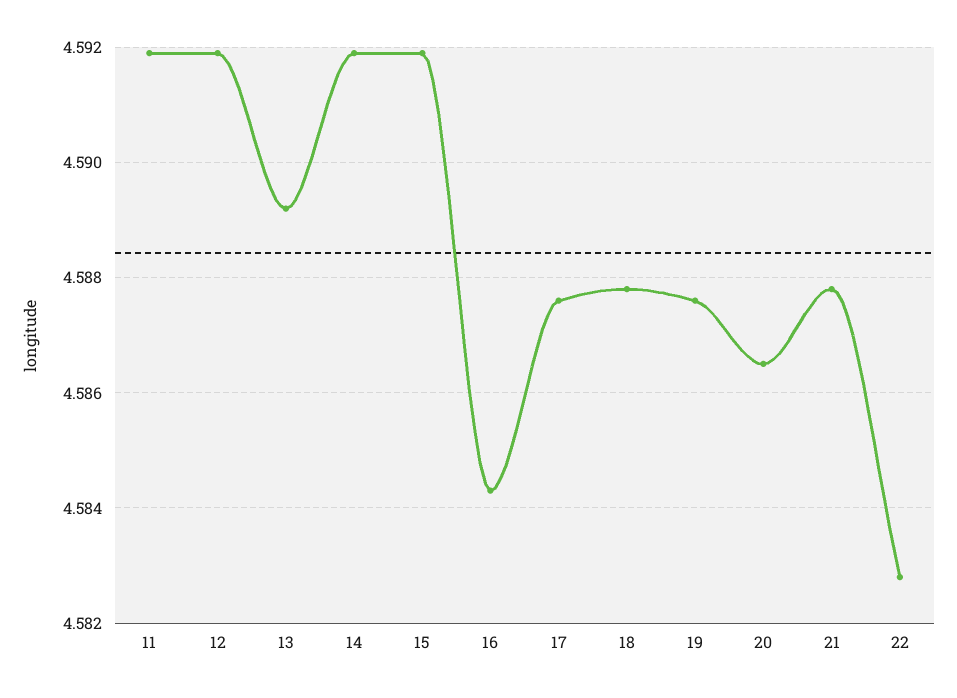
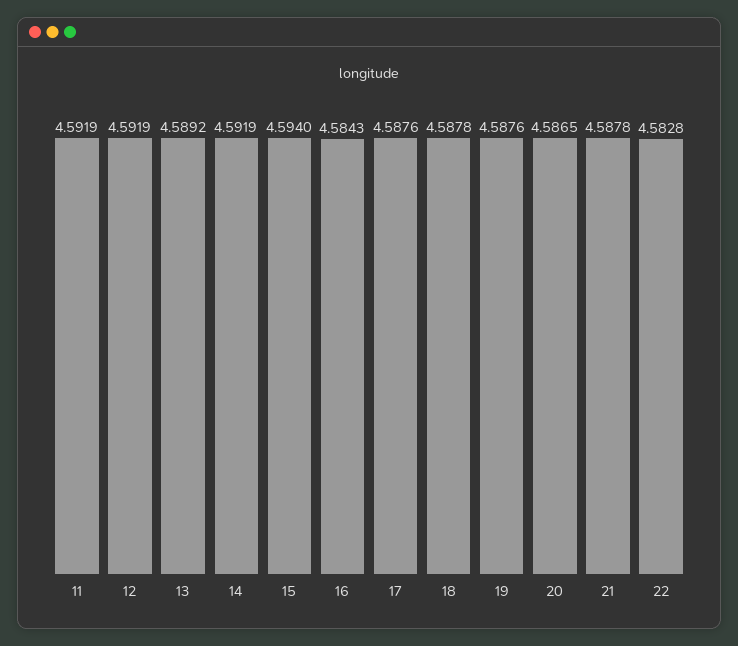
15: 4.592 -> 4.594

